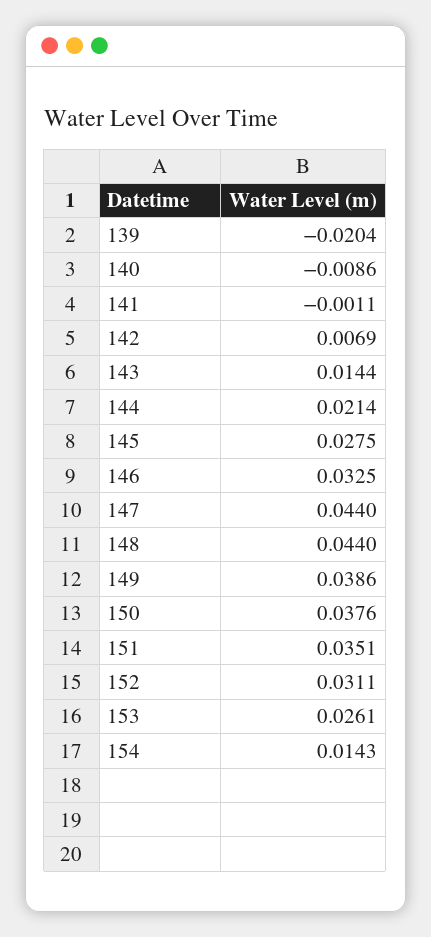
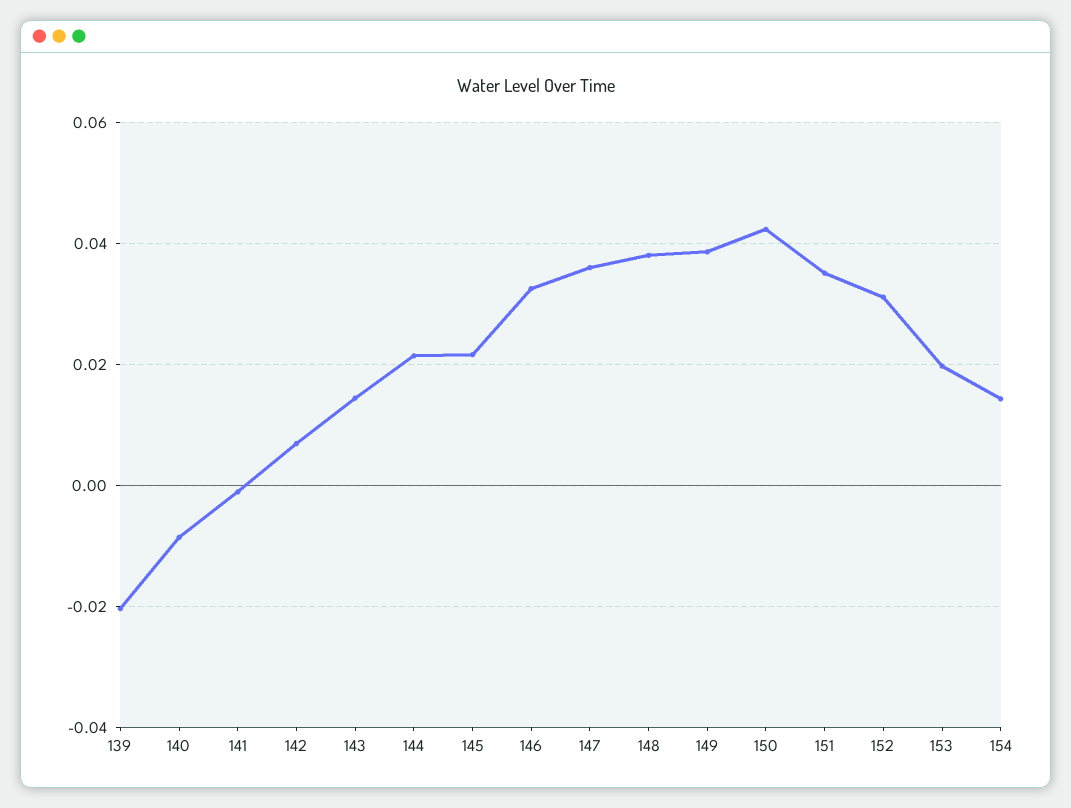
145: 0.0275 -> 0.022
147: 0.044 -> 0.036
148: 0.044 -> 0.038
150: 0.0376 -> 0.042
153: 0.0261 -> 0.02

